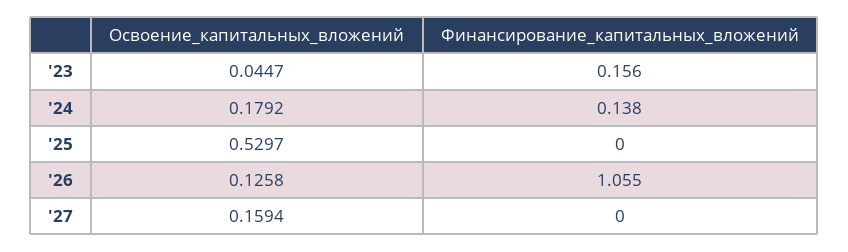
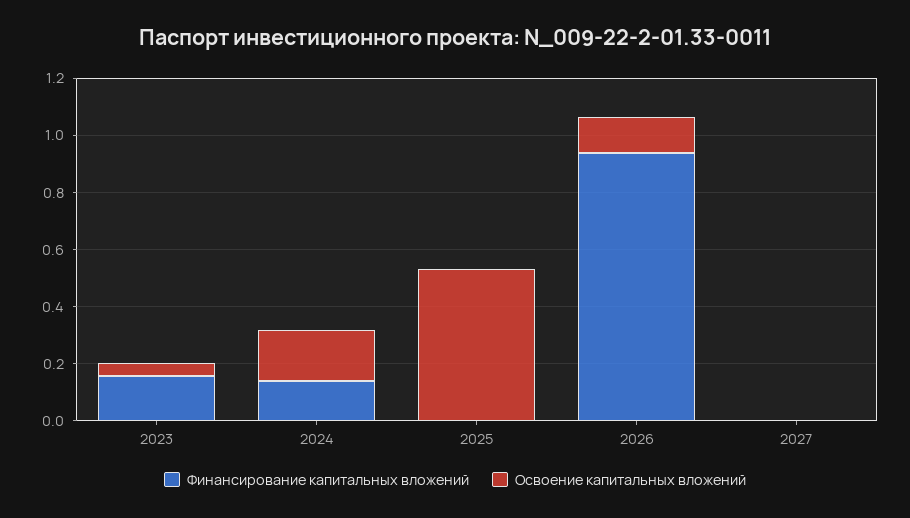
Финансирование_капитальных_вложений, '26: 1.055 -> 0.95
Освоение_капитальных_вложений, '27: 0.1594 -> 0

